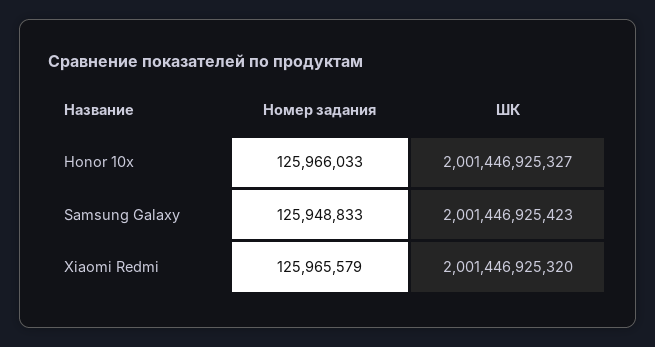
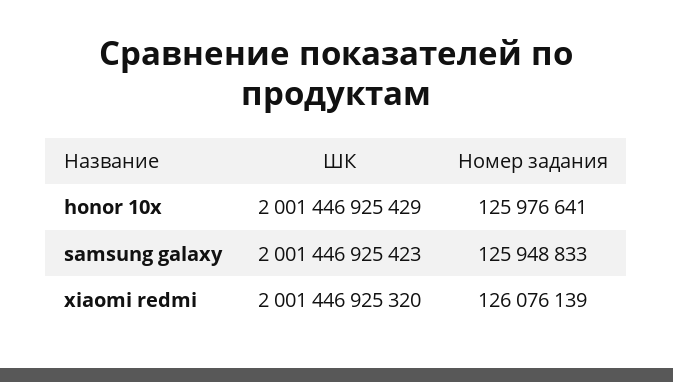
Номер задания, Honor 10x: 125966033 -> 125976641
ШК, Honor 10x: 2001446925327 -> 2001446925429
Номер задания, Xiaomi Redmi: 125965579 -> 126076139

